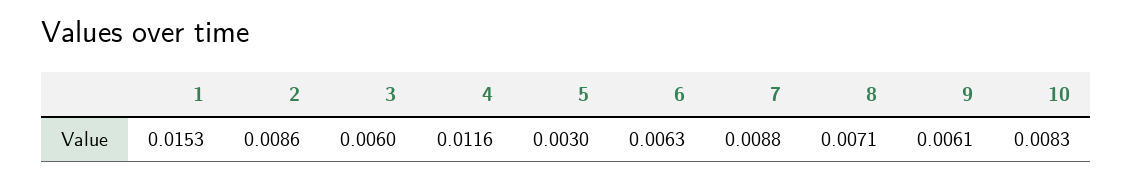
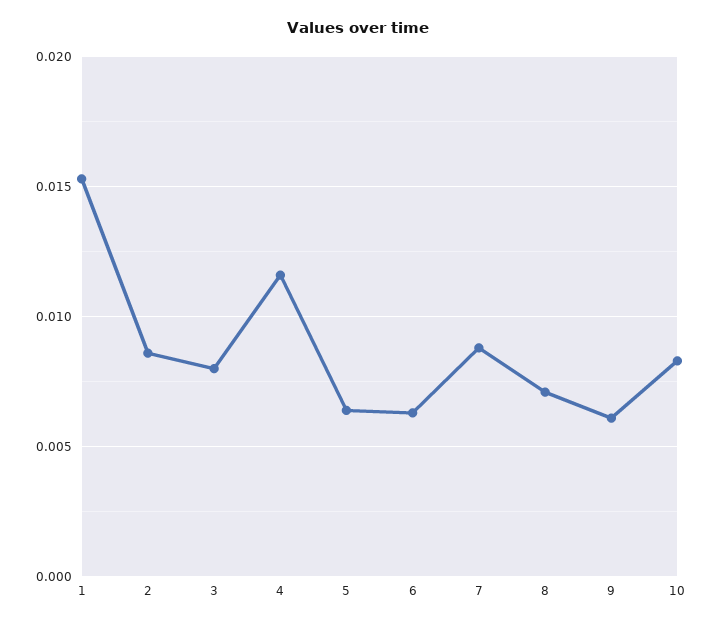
3: 0.006 -> 0.008
5: 0.003 -> 0.0065

